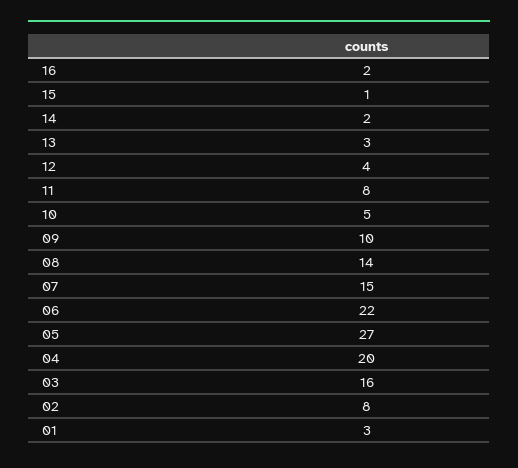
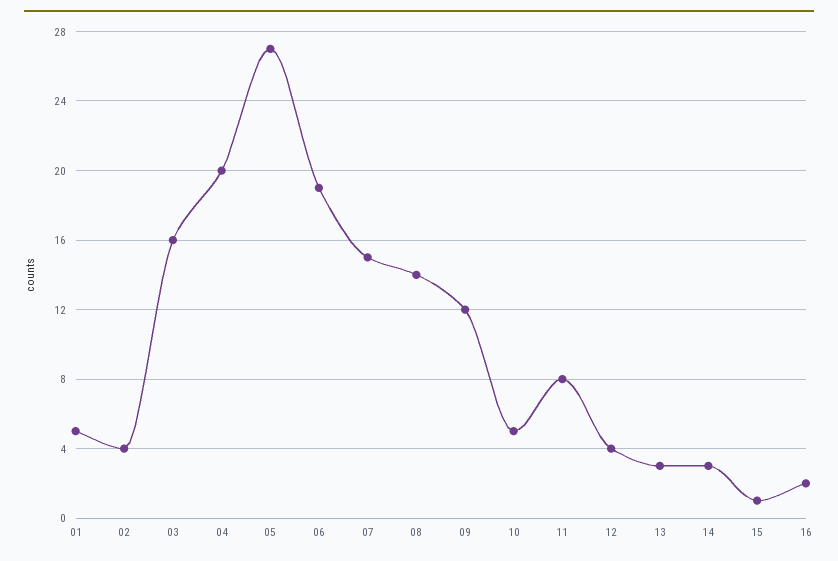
14: 2 -> 3
09: 10 -> 12
06: 22 -> 19
02: 8 -> 4
01: 3 -> 5

